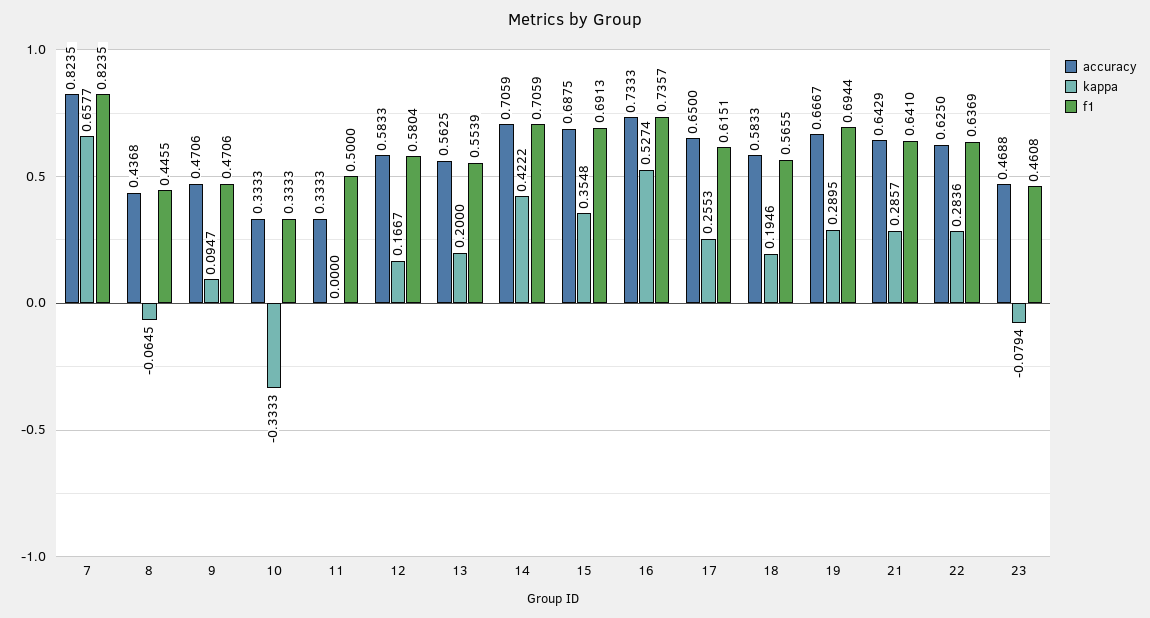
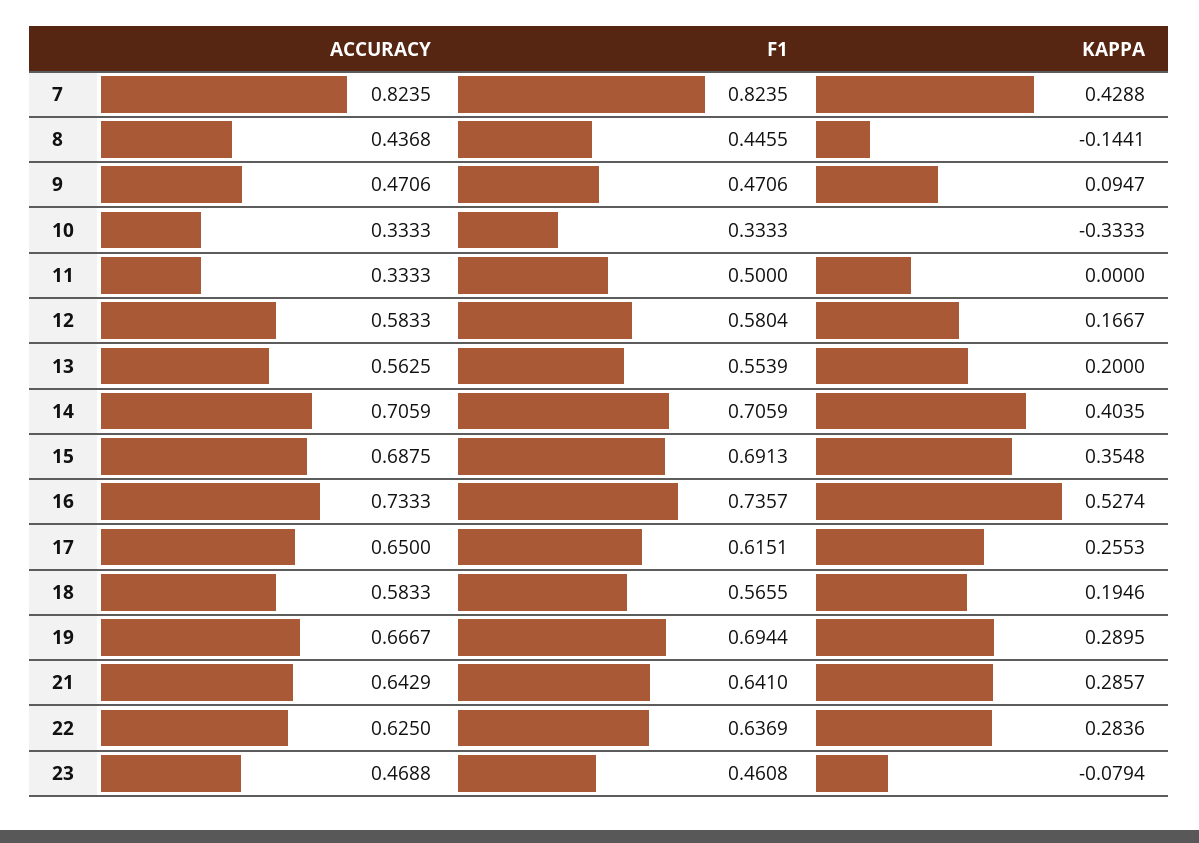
kappa, 7: 0.6577 -> 0.4288
kappa, 8: -0.0645 -> -0.1441
kappa, 14: 0.4222 -> 0.4035

